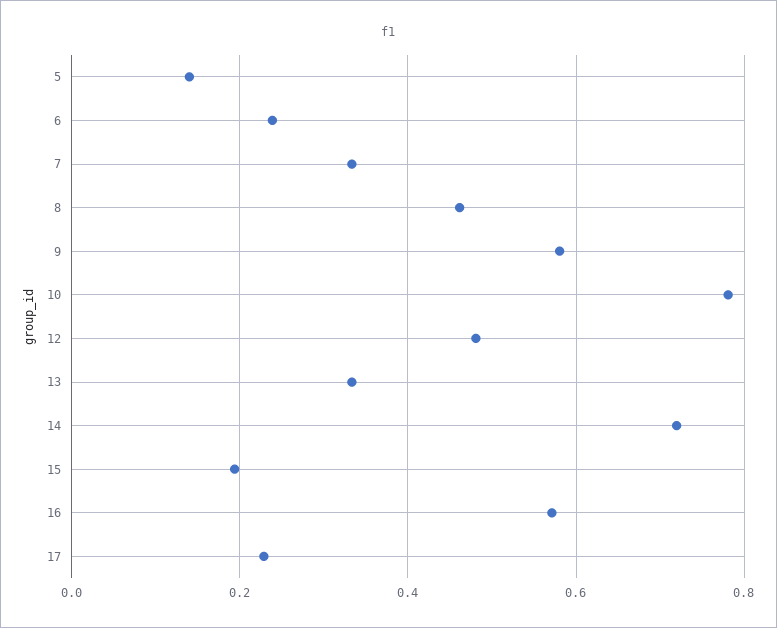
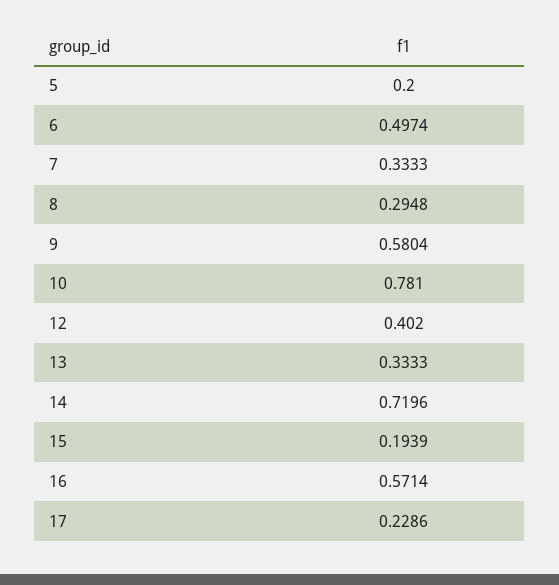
5: 0.14 -> 0.2
6: 0.24 -> 0.4974
8: 0.46 -> 0.2948
12: 0.48 -> 0.402

